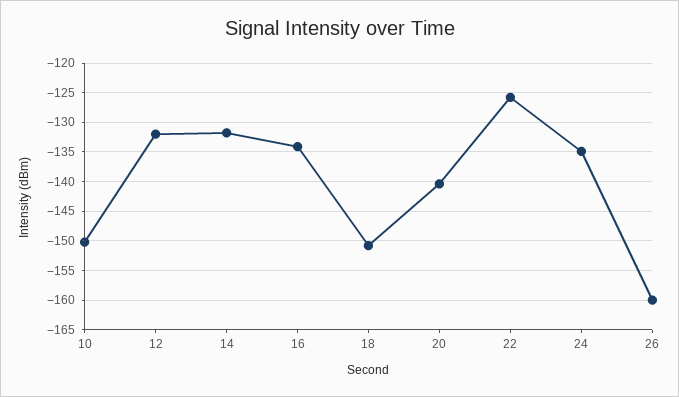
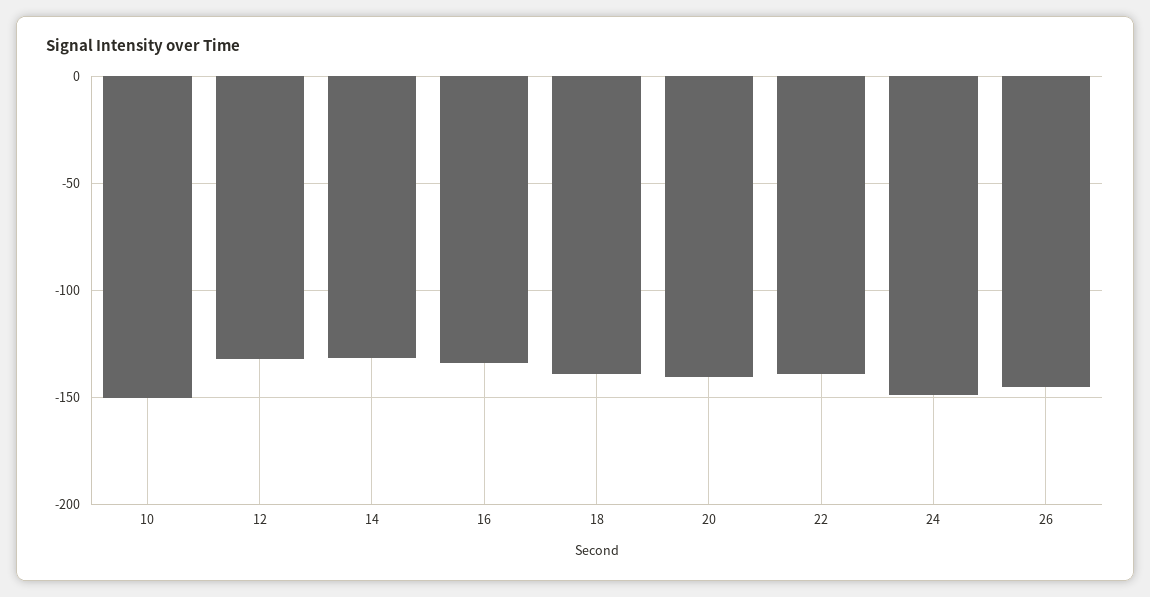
18: -150 -> -140
22: -125 -> -140
24: -135 -> -150
26: -160 -> -145

